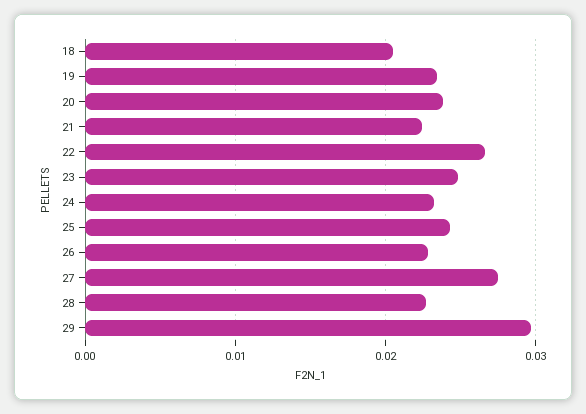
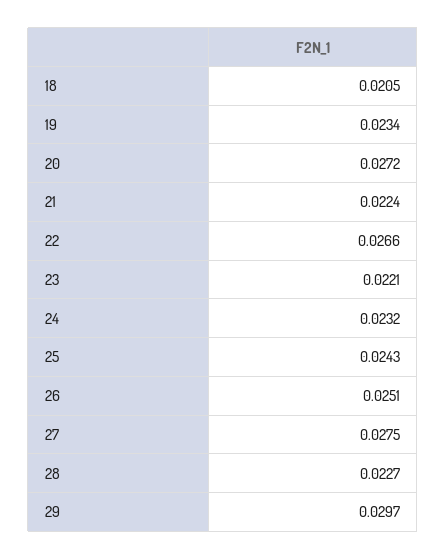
20: 0.024 -> 0.0272
23: 0.025 -> 0.0221
26: 0.023 -> 0.0251

